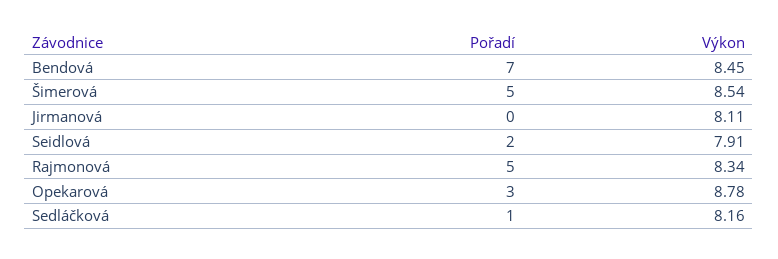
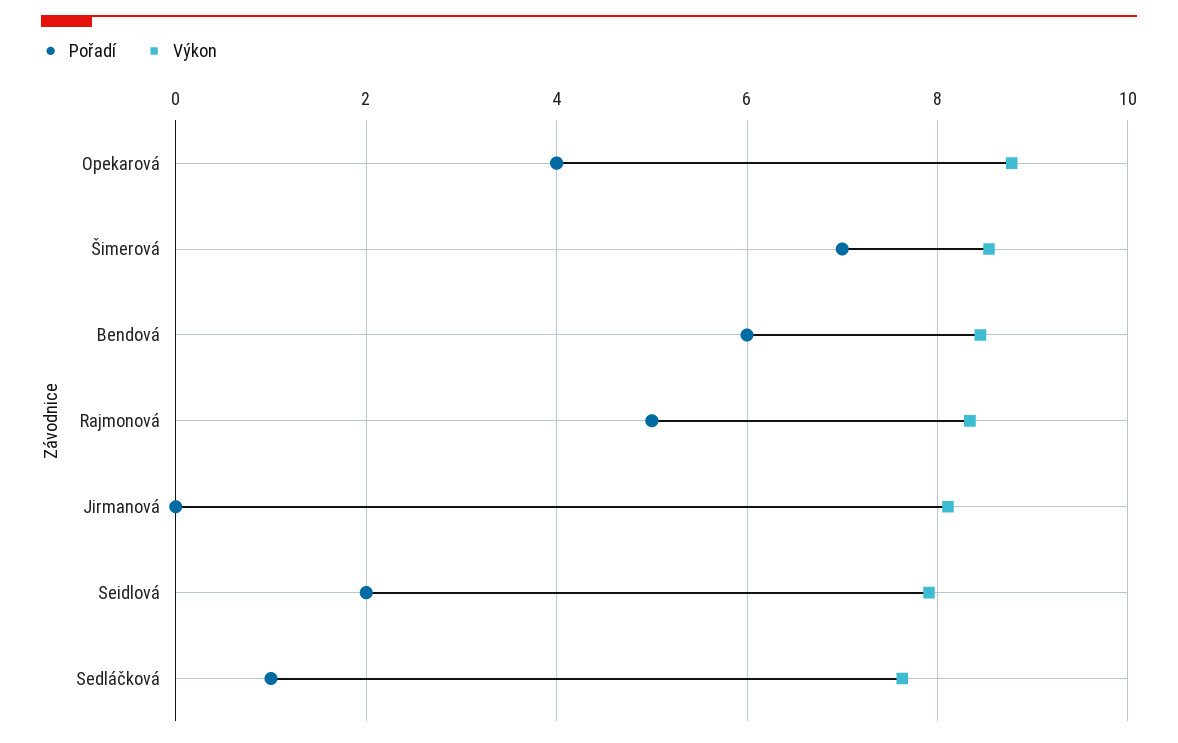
Pořadí, Bendová: 7 -> 6
Pořadí, Šimerová: 5 -> 7
Pořadí, Opekarová: 3 -> 4
Výkon, Sedláčková: 8.16 -> 7.6

